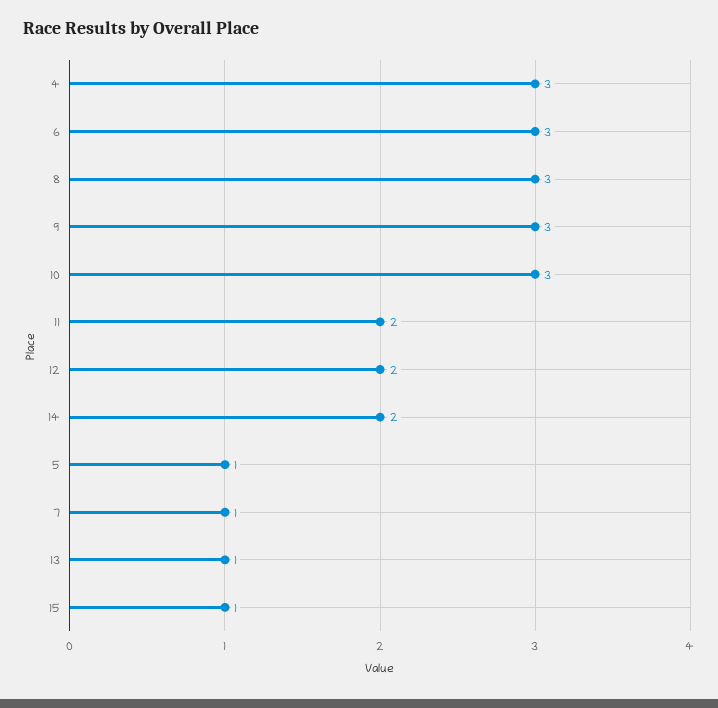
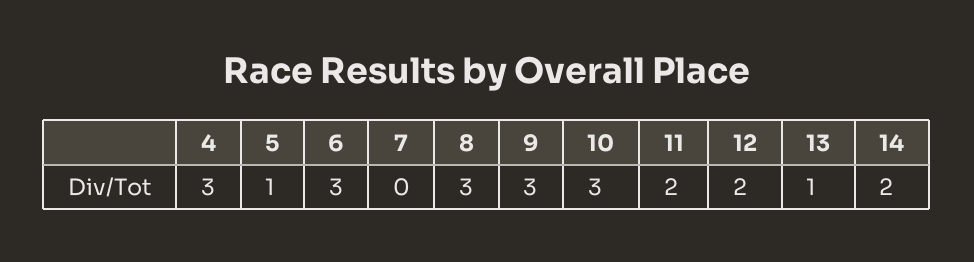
7: 1 -> 0
15: 1 -> none

